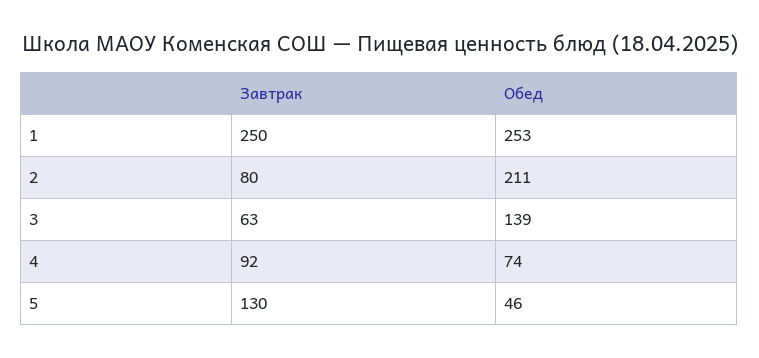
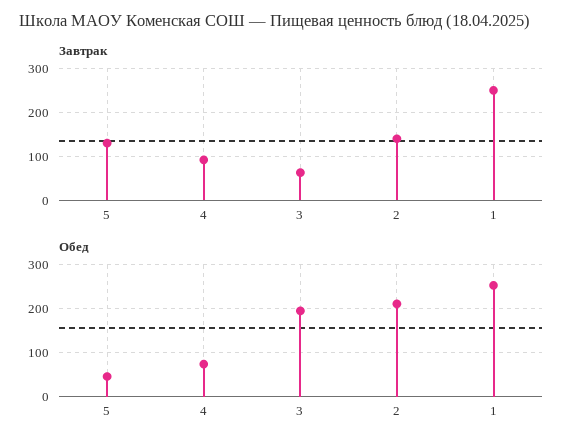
Завтрак, 2: 80 -> 140
Обед, 3: 139 -> 200

